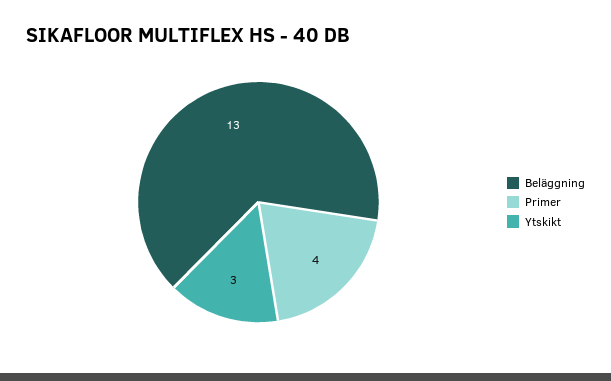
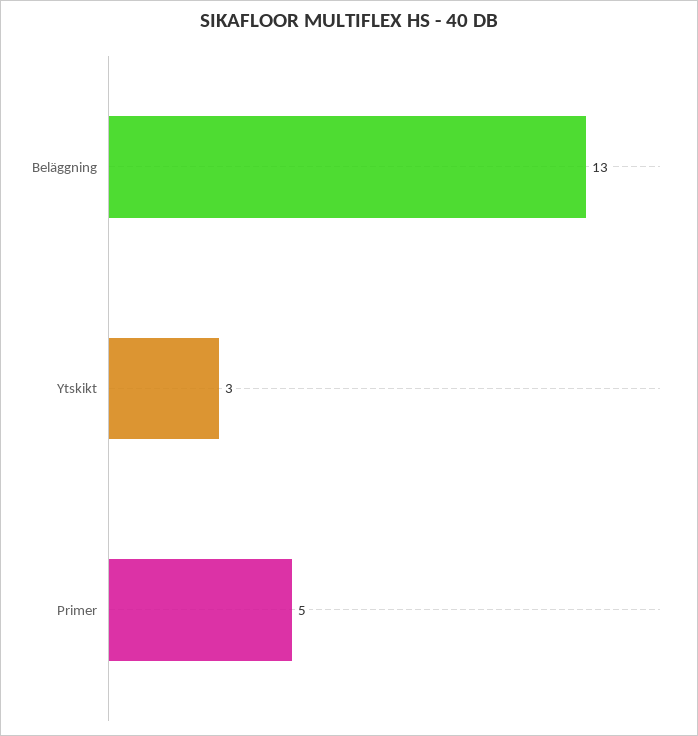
Primer: 4 -> 5

